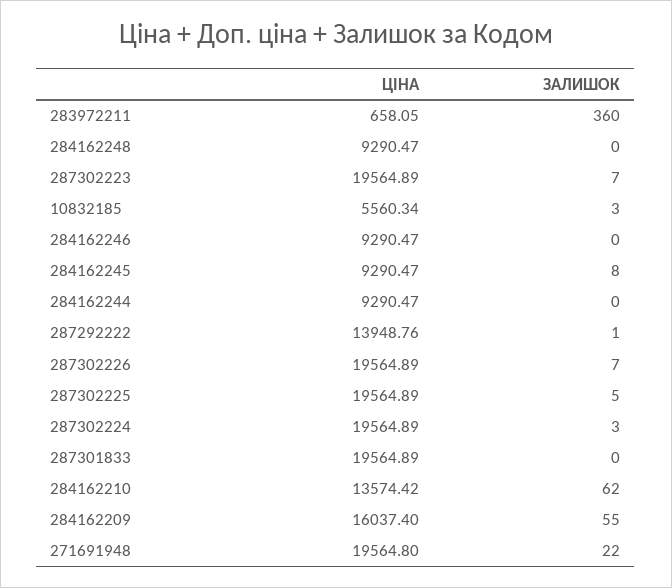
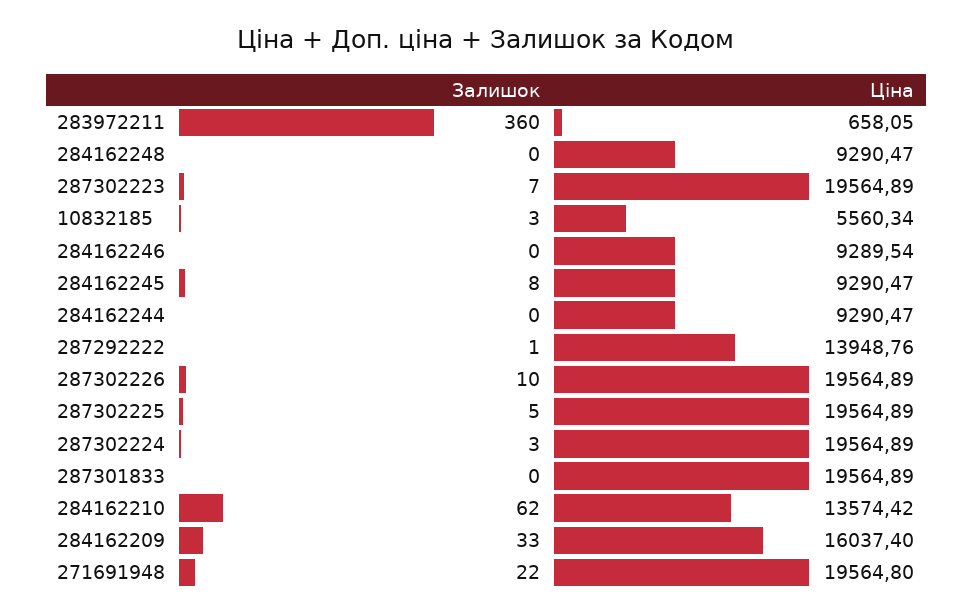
ЦІНА, 284162246: 9290.47 -> 9289.54
ЗАЛИШОК, 287302226: 7 -> 10
ЗАЛИШОК, 284162209: 55 -> 33

